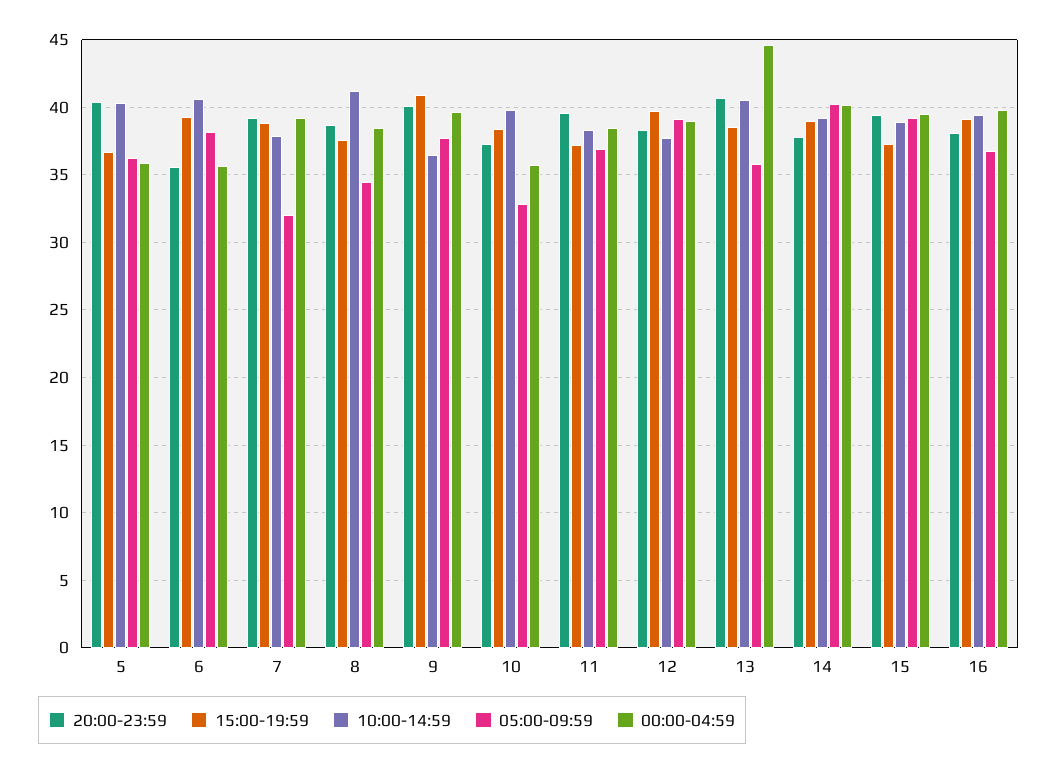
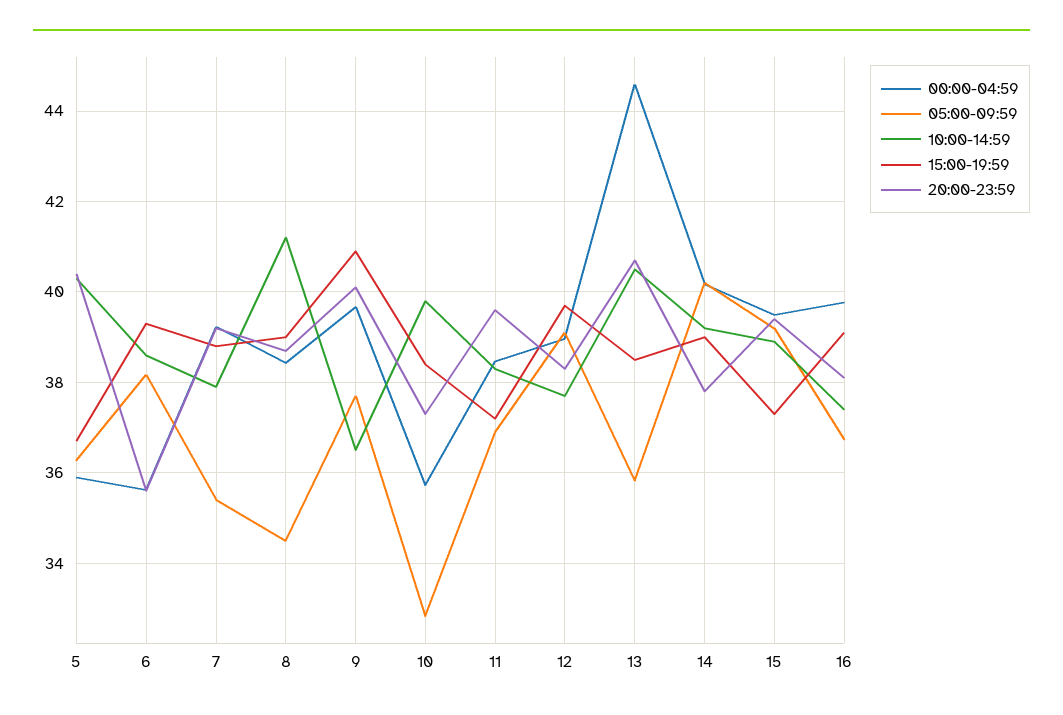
10:00-14:59, 6: 40.5 -> 38.6
05:00-09:59, 7: 32 -> 35.4
15:00-19:59, 8: 37.5 -> 39
10:00-14:59, 16: 39.5 -> 37.4

